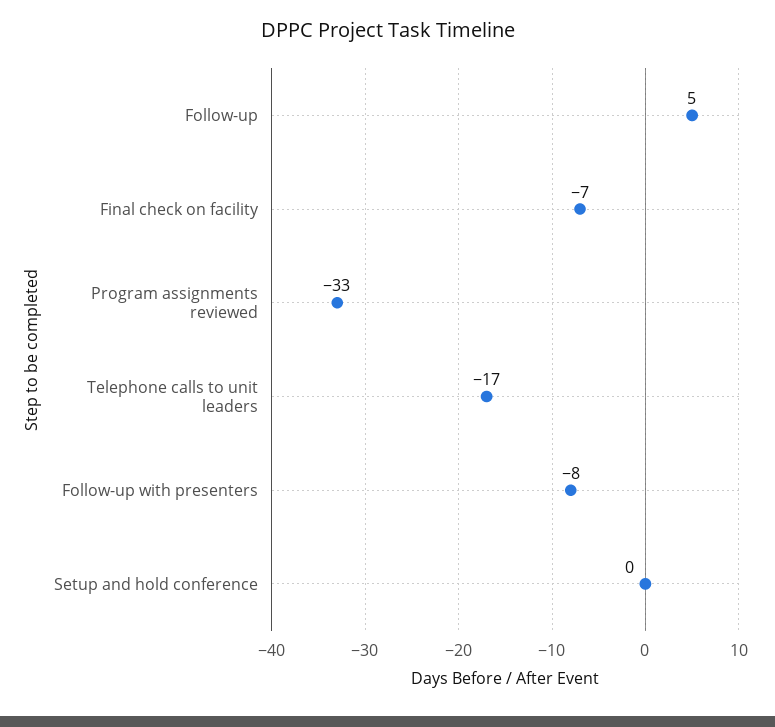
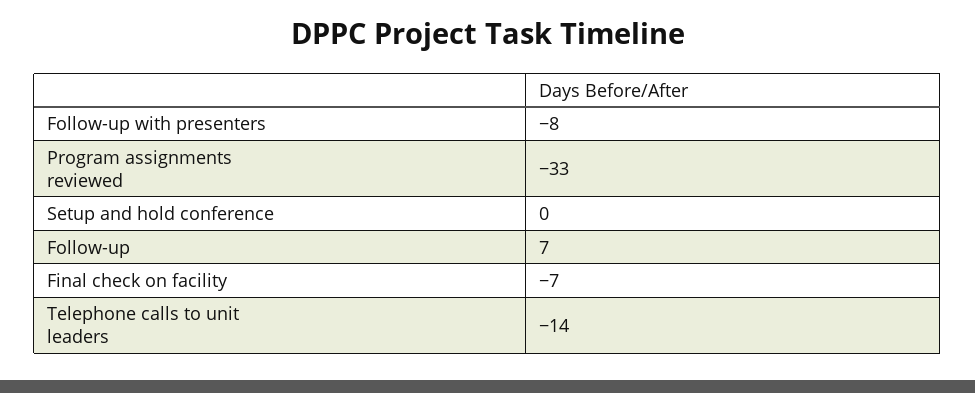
Follow-up: 5 -> 7
Telephone calls to unit leaders: -17 -> -14

